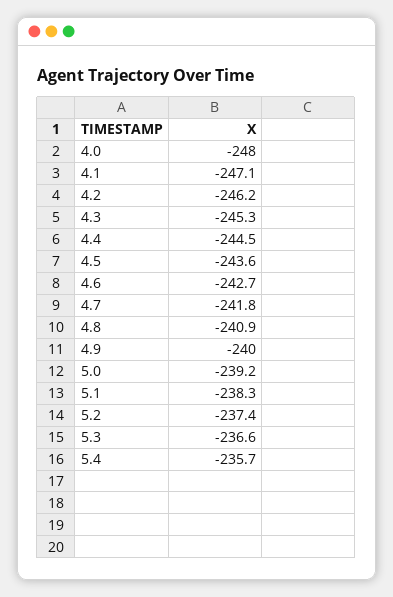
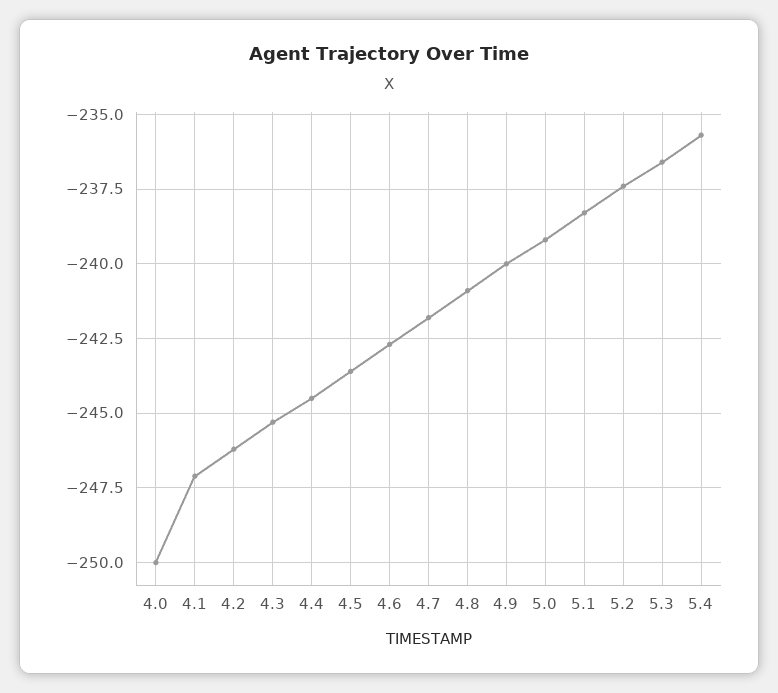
4.0: -248 -> -250

